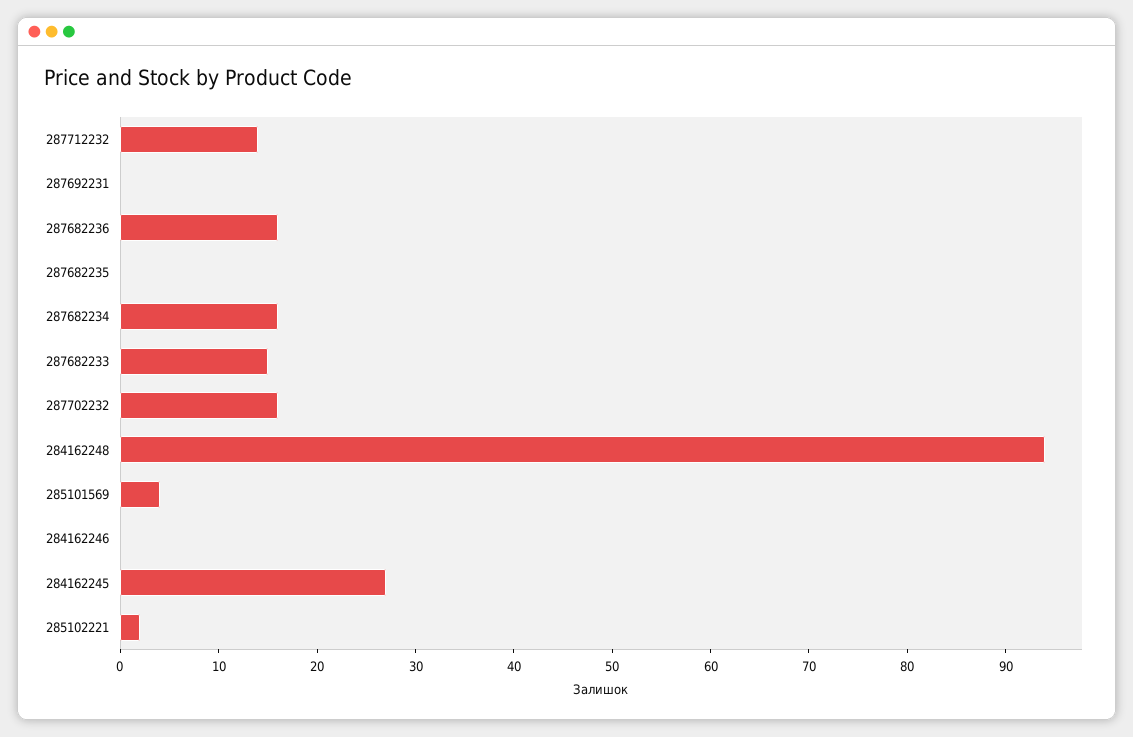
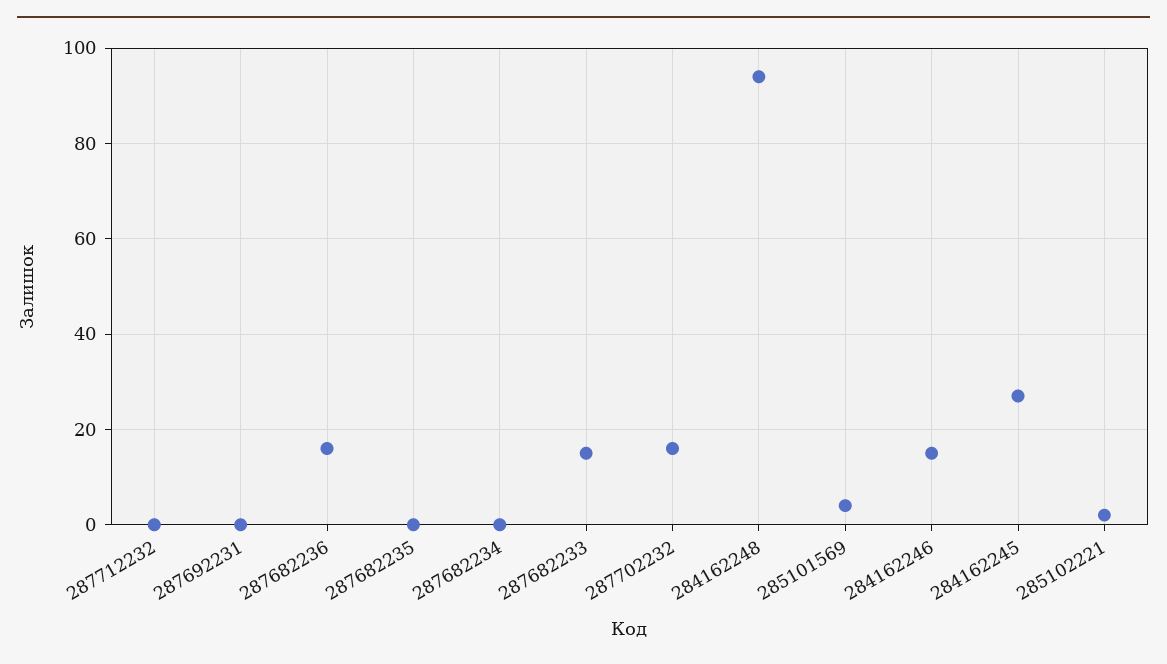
287712232: 14 -> 0
287682234: 16 -> 0
284162246: 0 -> 15

